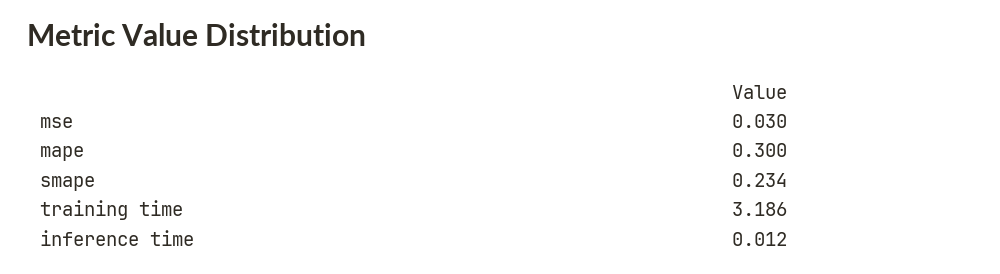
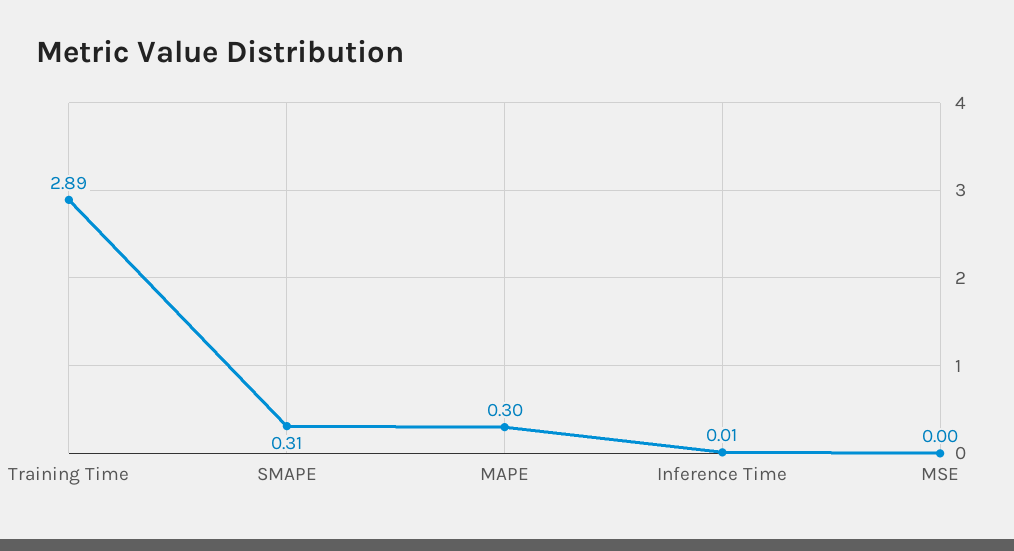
mse: 0.03 -> 0
smape: 0.234 -> 0.31
training time: 3.186 -> 2.89

